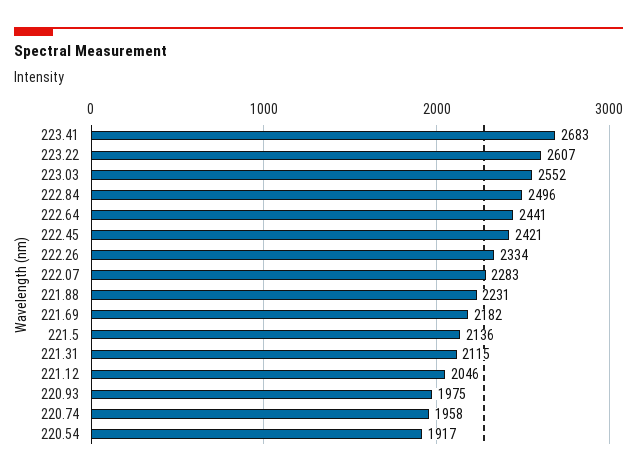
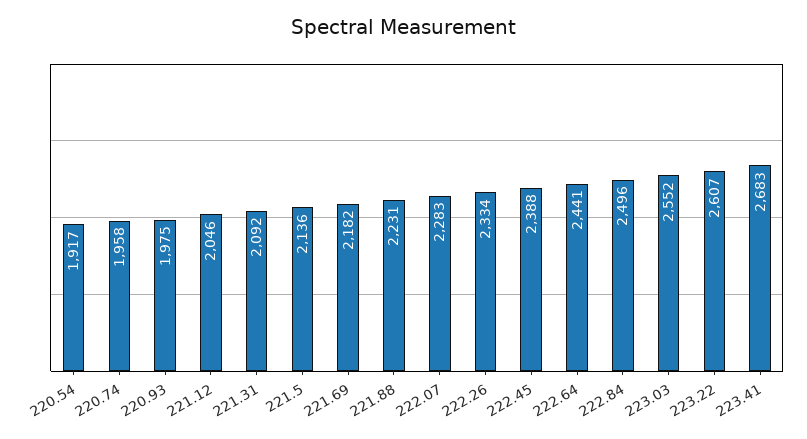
222.45: 2421 -> 2388
221.31: 2115 -> 2092

